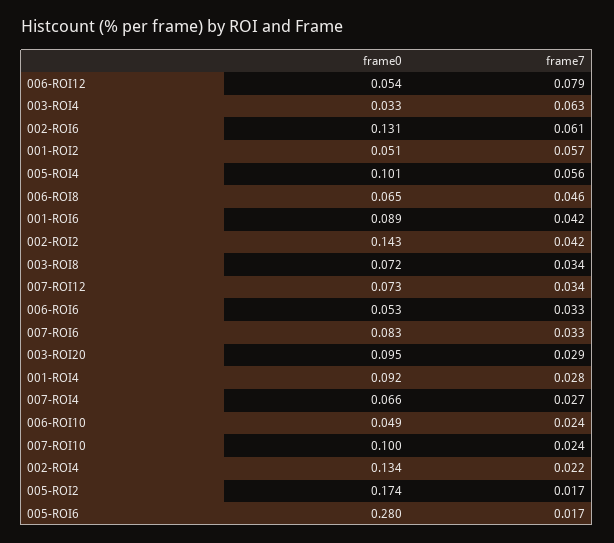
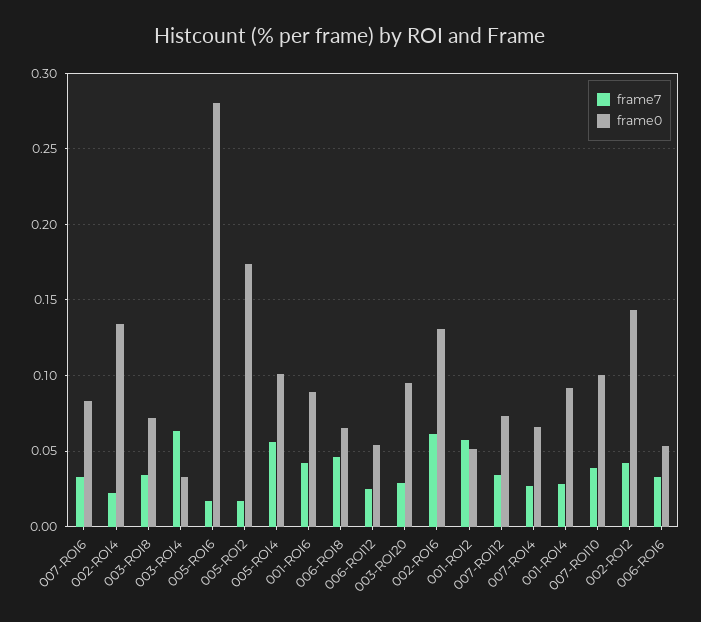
frame7, 006-ROI12: 0.079 -> 0.025
frame0, 006-ROI10: 0.049 -> none
frame7, 006-ROI10: 0.024 -> none
frame7, 007-ROI10: 0.024 -> 0.04

